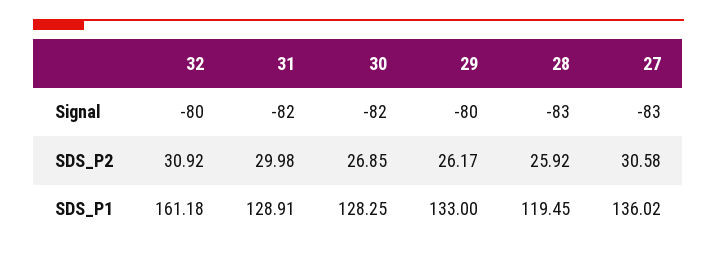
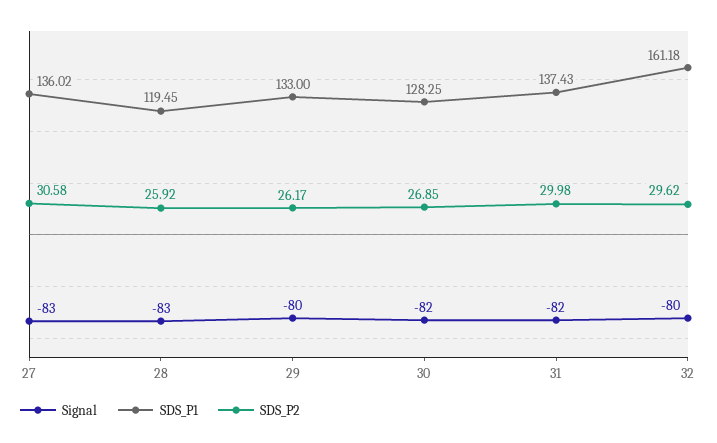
SDS_P2, 32: 30.92 -> 29.62
SDS_P1, 31: 128.91 -> 137.43

